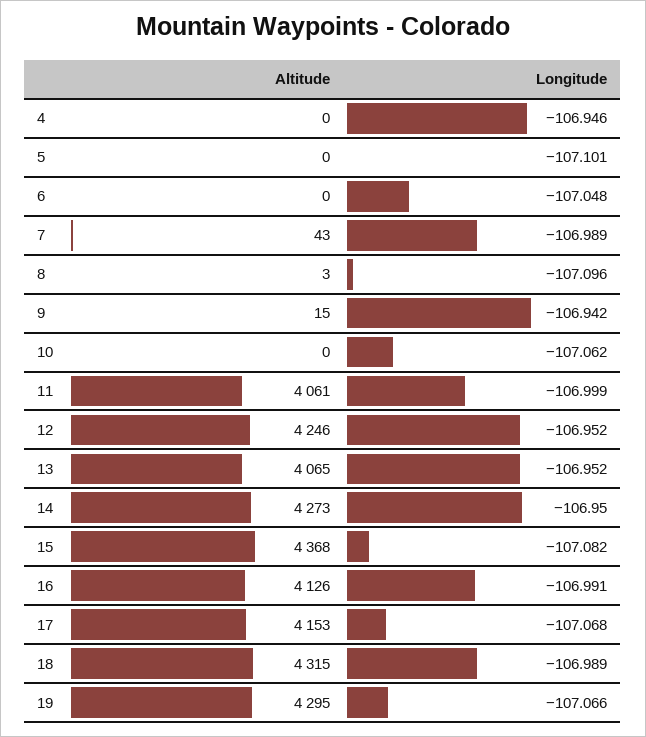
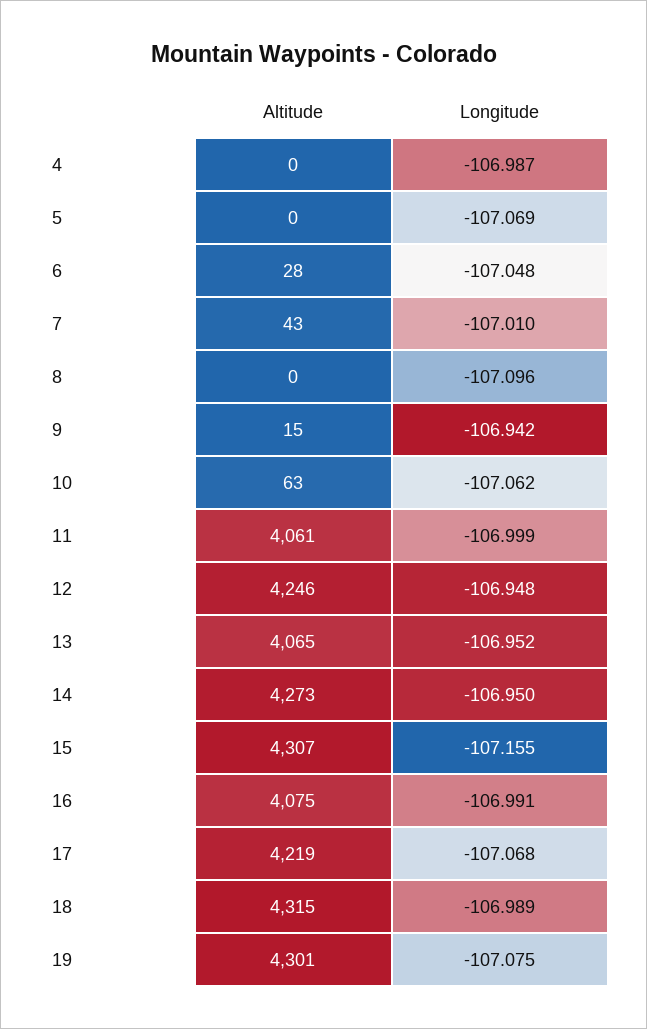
Longitude, 4: -106.946 -> -106.987
Longitude, 5: -107.101 -> -107.069
Altitude, 6: 0 -> 28
Longitude, 7: -106.989 -> -107.01
Altitude, 8: 3 -> 0
Altitude, 10: 0 -> 63
Longitude, 12: -106.952 -> -106.948
Altitude, 15: 4368 -> 4307
Longitude, 15: -107.082 -> -107.155
Altitude, 16: 4126 -> 4075
Altitude, 17: 4153 -> 4219
Altitude, 19: 4295 -> 4301
Longitude, 19: -107.066 -> -107.075

